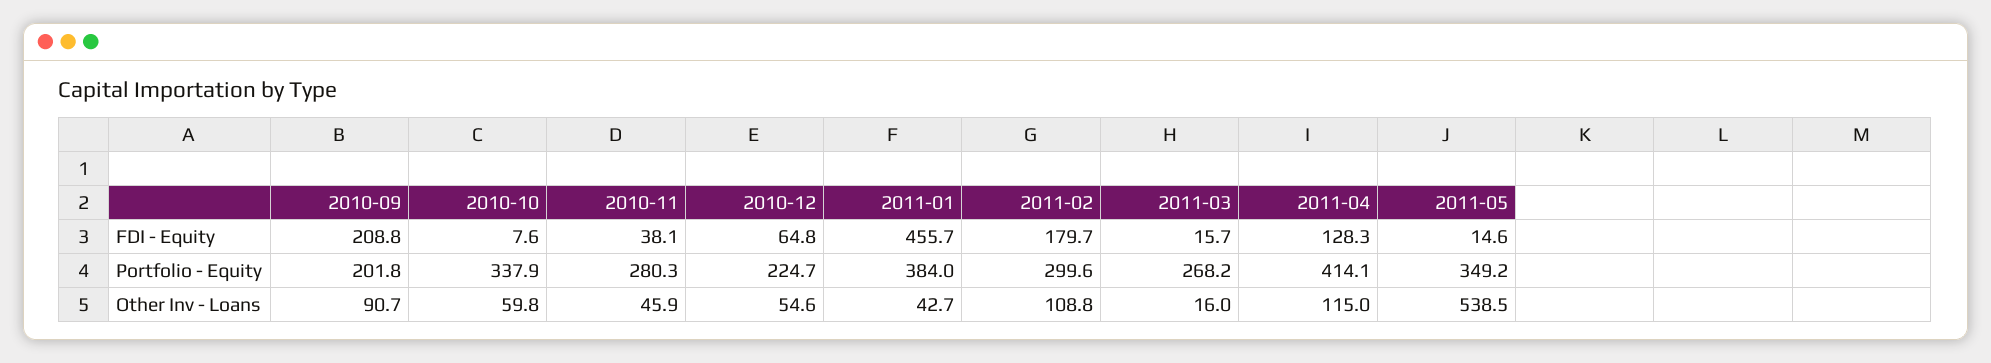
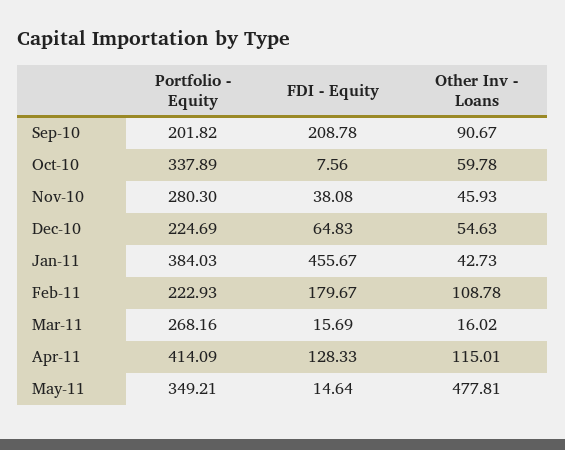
2011-02, Portfolio - Equity: 299.6 -> 222.93
2011-05, Other Inv - Loans: 538.5 -> 477.81

